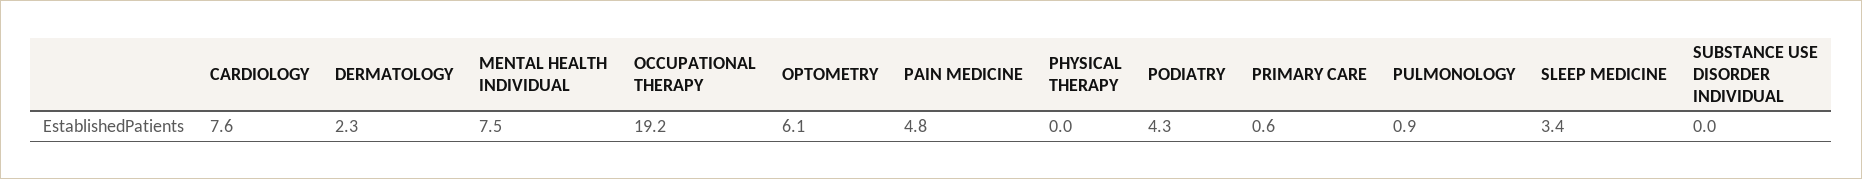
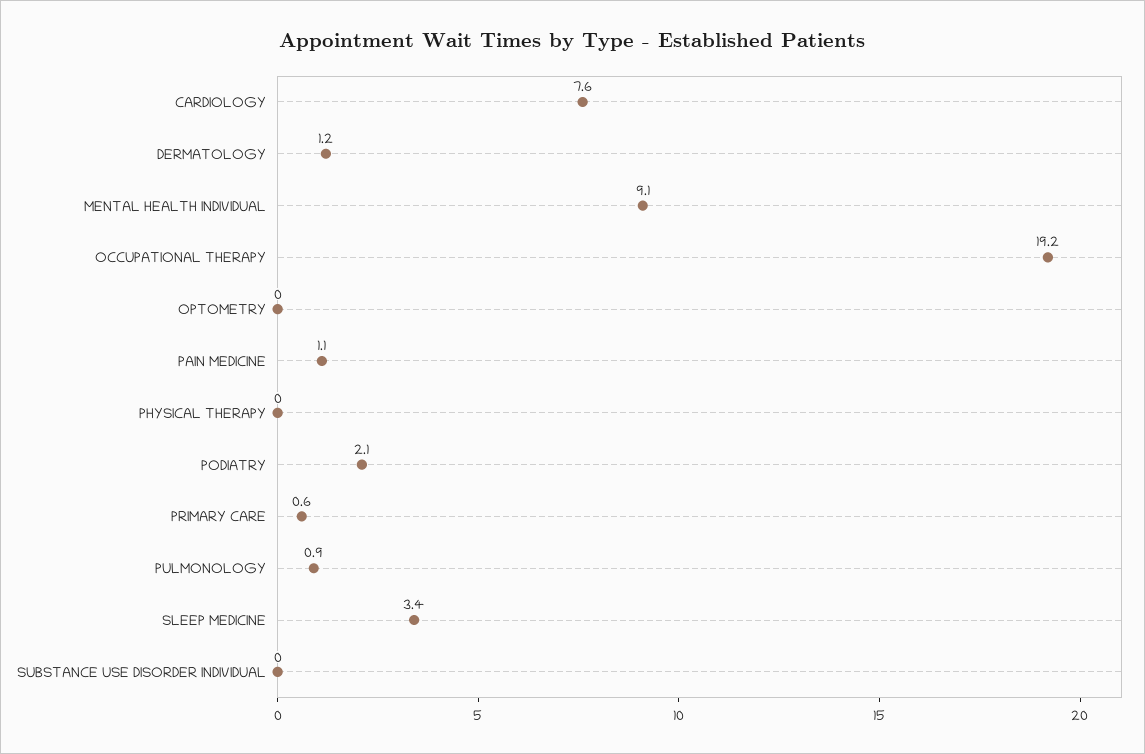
DERMATOLOGY: 2.3 -> 1.2
MENTAL HEALTH INDIVIDUAL: 7.5 -> 9.1
OPTOMETRY: 6.1 -> 0
PAIN MEDICINE: 4.8 -> 1.1
PODIATRY: 4.3 -> 2.1

